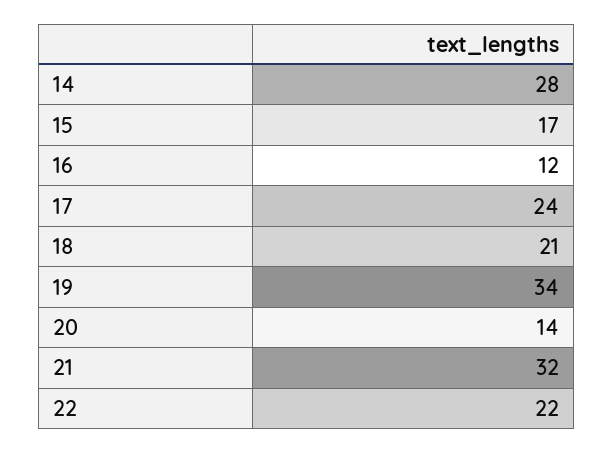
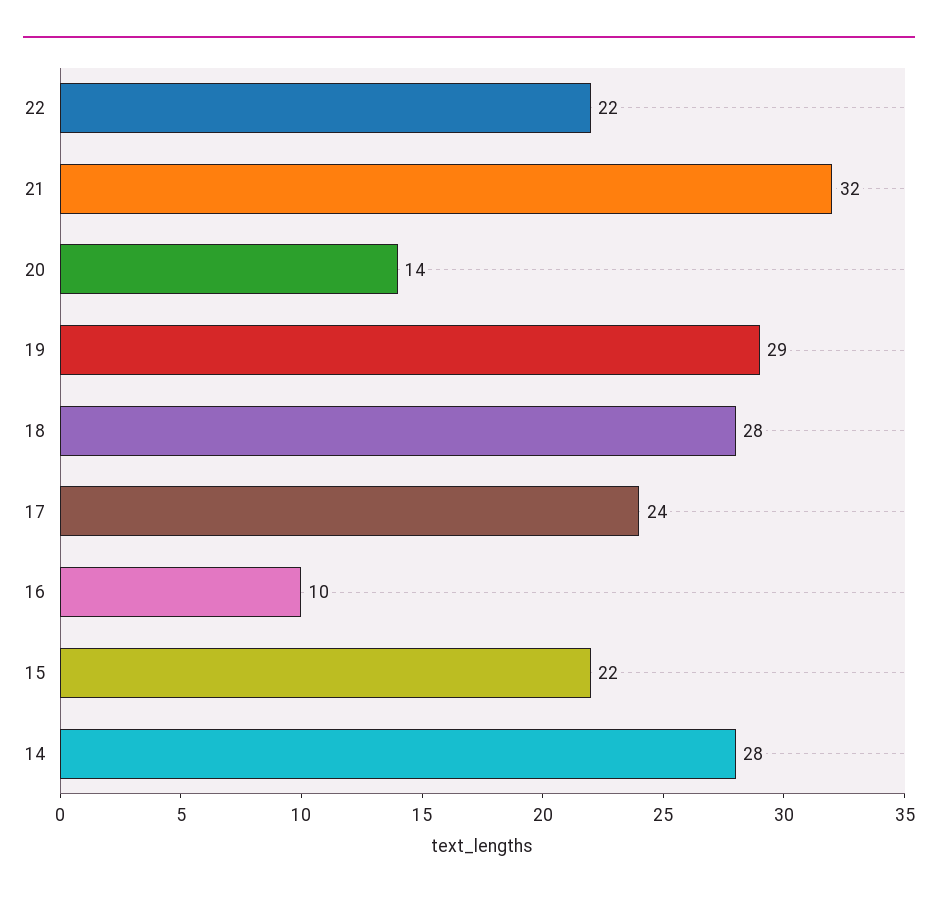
15: 17 -> 22
16: 12 -> 10
18: 21 -> 28
19: 34 -> 29

